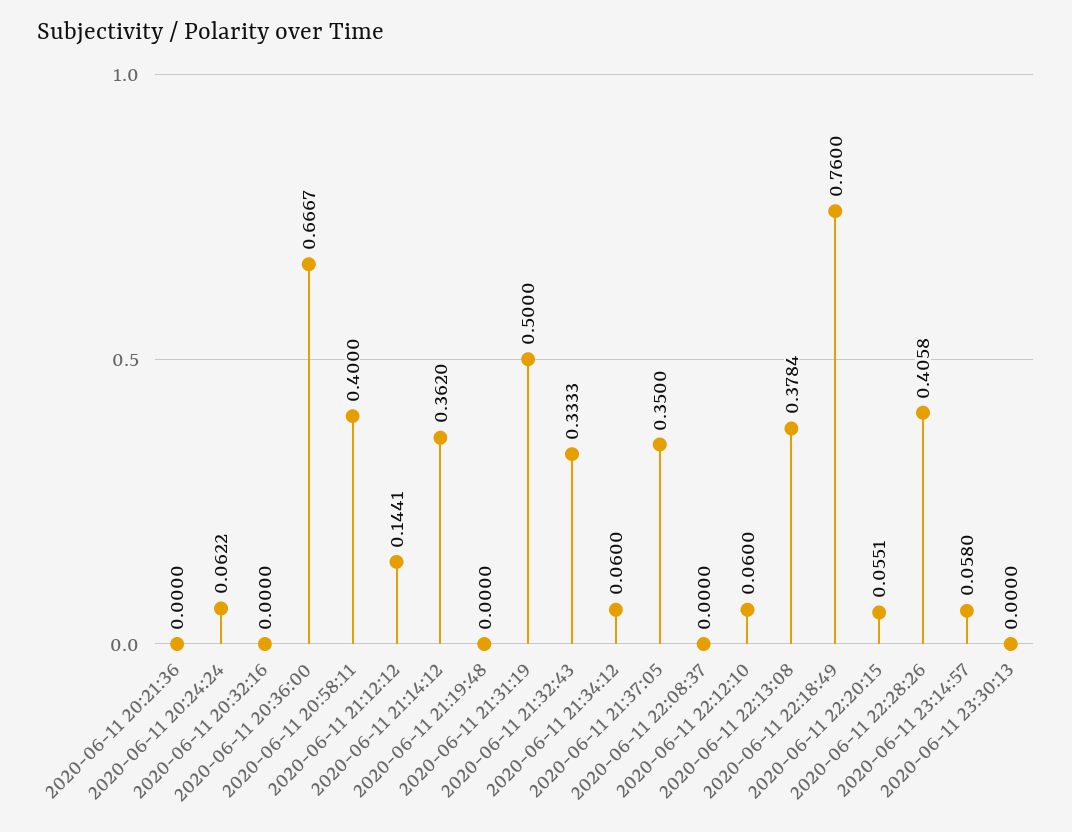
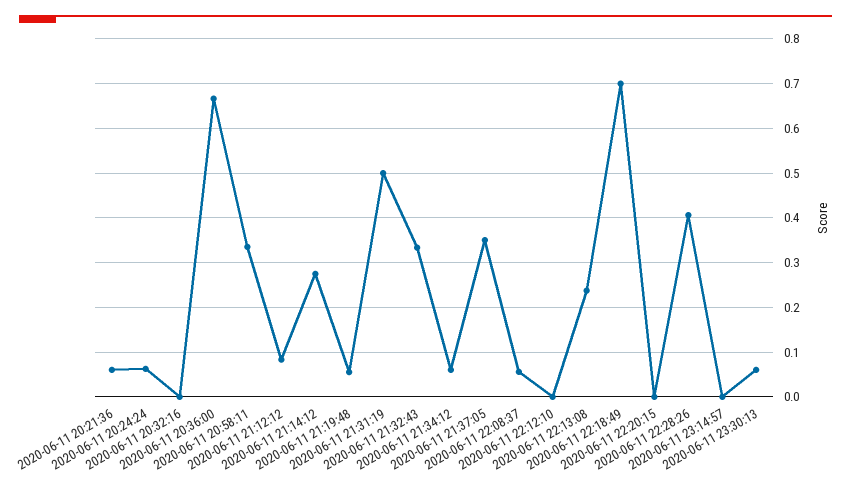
2020-06-11 20:21:36: 0 -> 0.06
2020-06-11 20:58:11: 0.4 -> 0.34
2020-06-11 21:12:12: 0.1441 -> 0.08
2020-06-11 21:14:12: 0.362 -> 0.28
2020-06-11 21:19:48: 0 -> 0.06
2020-06-11 22:08:37: 0 -> 0.06
2020-06-11 22:12:10: 0.06 -> 0
2020-06-11 22:13:08: 0.3784 -> 0.24
2020-06-11 22:18:49: 0.76 -> 0.7
2020-06-11 22:20:15: 0.0551 -> 0
2020-06-11 23:14:57: 0.058 -> 0
2020-06-11 23:30:13: 0 -> 0.06

